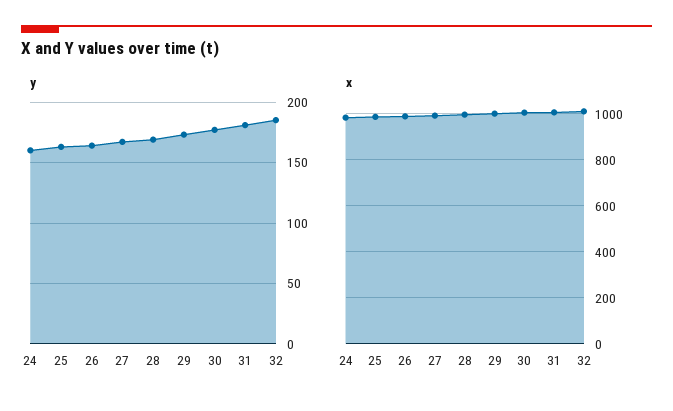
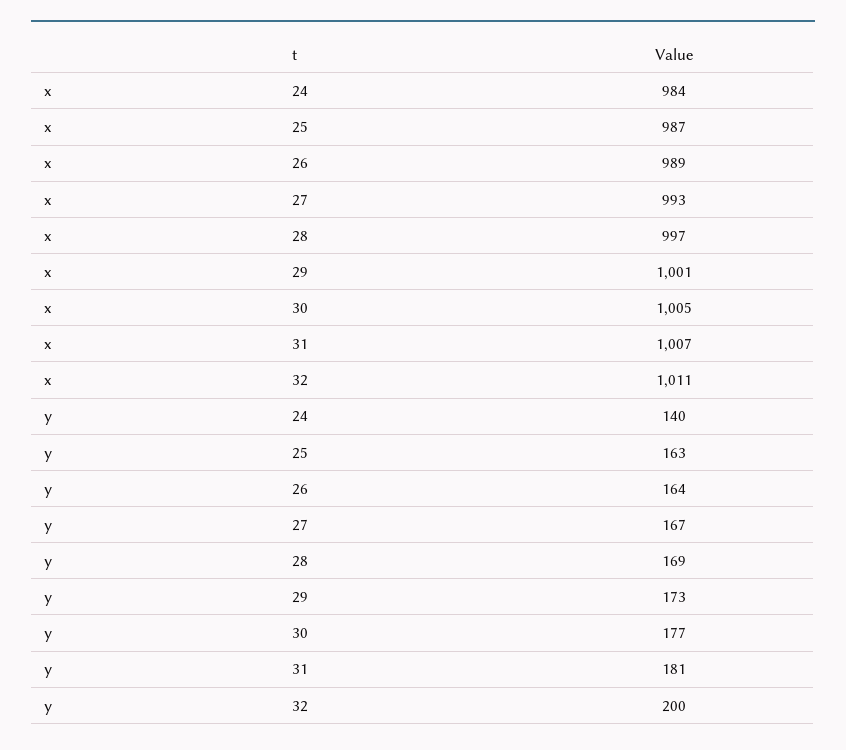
y, 24: 160 -> 140
y, 32: 185 -> 200

